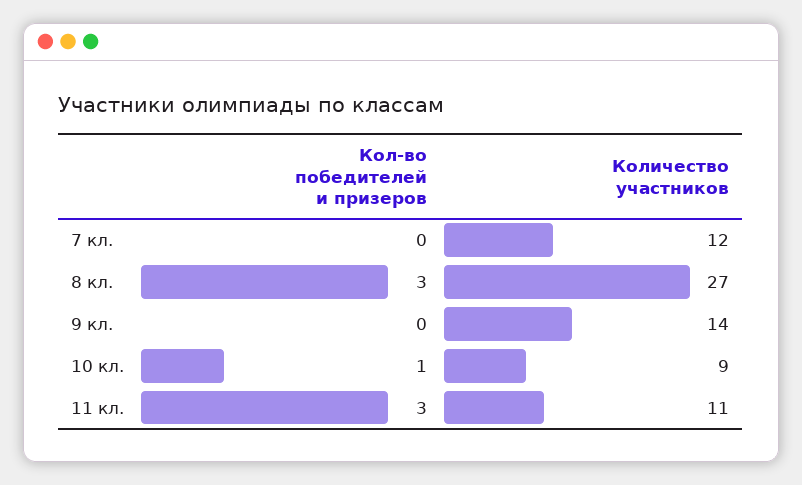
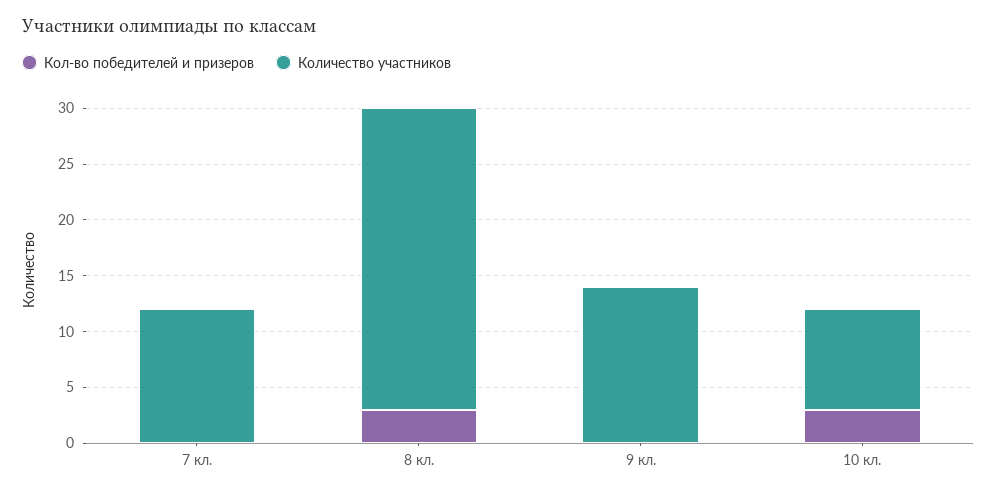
Кол-во победителей и призеров, 10 кл.: 1 -> 3
Кол-во победителей и призеров, 11 кл.: 3 -> none
Количество участников, 11 кл.: 11 -> none

